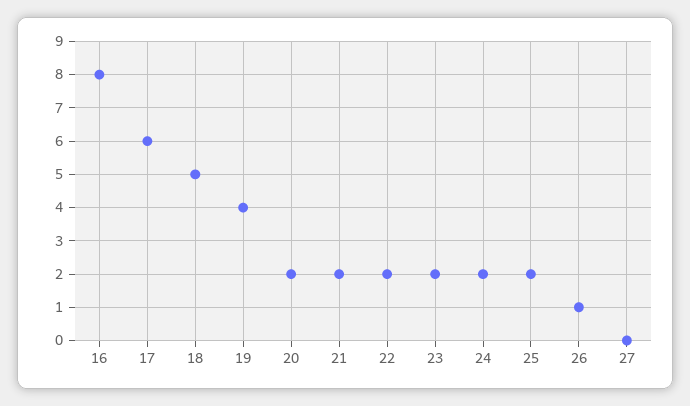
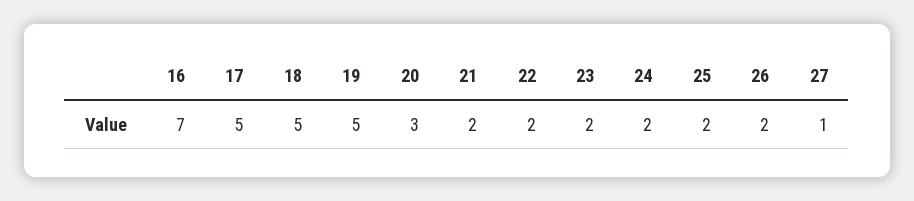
16: 8 -> 7
17: 6 -> 5
19: 4 -> 5
20: 2 -> 3
26: 1 -> 2
27: 0 -> 1

